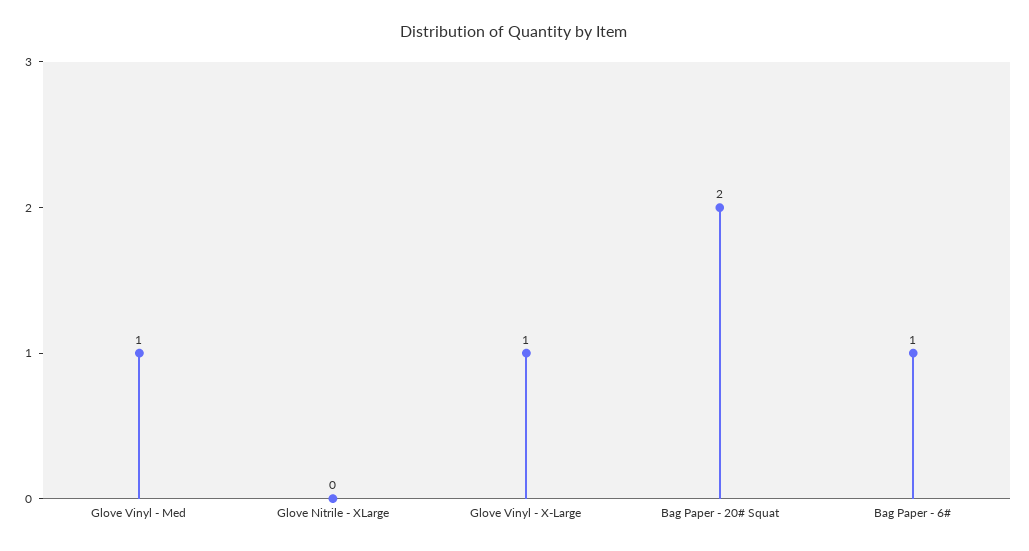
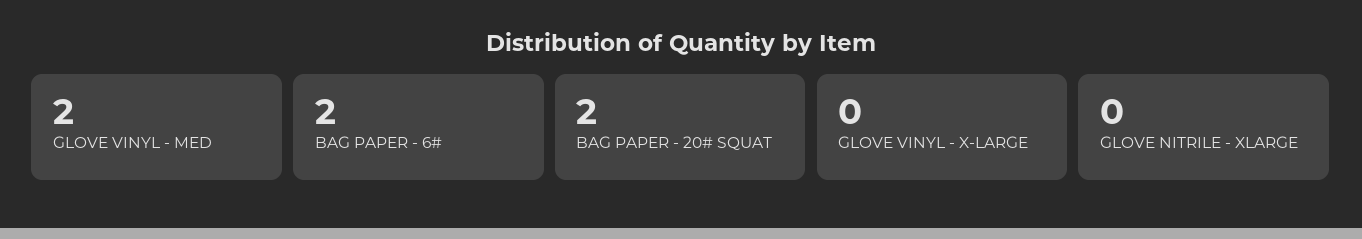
Glove Vinyl - Med: 1 -> 2
Glove Vinyl - X-Large: 1 -> 0
Bag Paper - 6#: 1 -> 2

